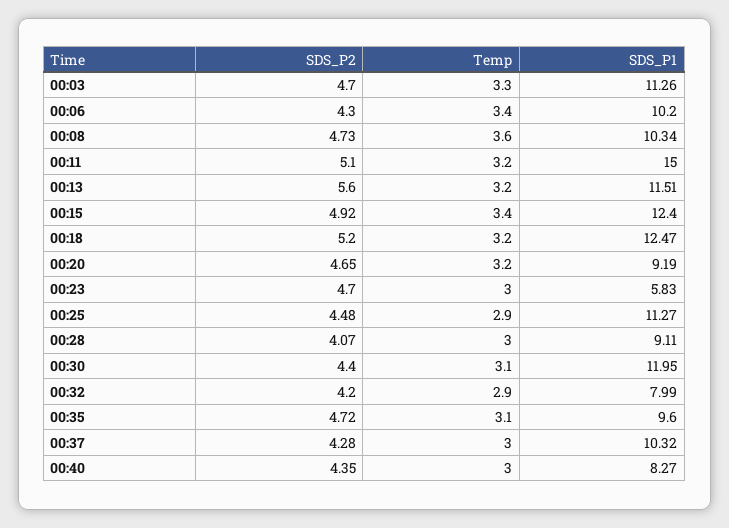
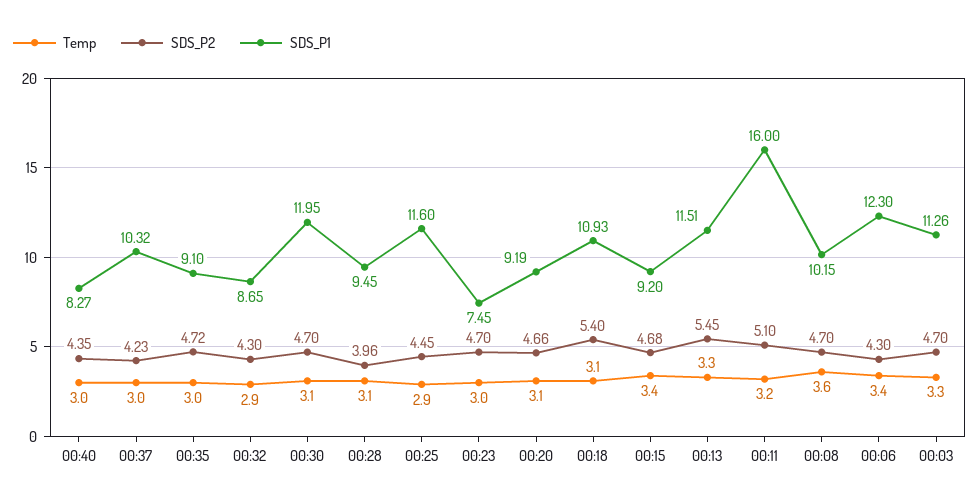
SDS_P1, 00:06: 10.2 -> 12.3
SDS_P2, 00:08: 4.73 -> 4.7
SDS_P1, 00:08: 10.34 -> 10.15
SDS_P1, 00:11: 15 -> 16
SDS_P2, 00:13: 5.6 -> 5.45
Temp, 00:13: 3.2 -> 3.3
SDS_P2, 00:15: 4.92 -> 4.68
SDS_P1, 00:15: 12.4 -> 9.2
SDS_P2, 00:18: 5.2 -> 5.4
Temp, 00:18: 3.2 -> 3.1
SDS_P1, 00:18: 12.47 -> 10.93
SDS_P2, 00:20: 4.65 -> 4.66
Temp, 00:20: 3.2 -> 3.1
SDS_P1, 00:23: 5.83 -> 7.45
SDS_P2, 00:25: 4.48 -> 4.45
SDS_P1, 00:25: 11.27 -> 11.6
SDS_P2, 00:28: 4.07 -> 3.96
Temp, 00:28: 3 -> 3.1
SDS_P1, 00:28: 9.11 -> 9.45
SDS_P2, 00:30: 4.4 -> 4.7
SDS_P2, 00:32: 4.2 -> 4.3
SDS_P1, 00:32: 7.99 -> 8.65
Temp, 00:35: 3.1 -> 3
SDS_P1, 00:35: 9.6 -> 9.1
SDS_P2, 00:37: 4.28 -> 4.23

